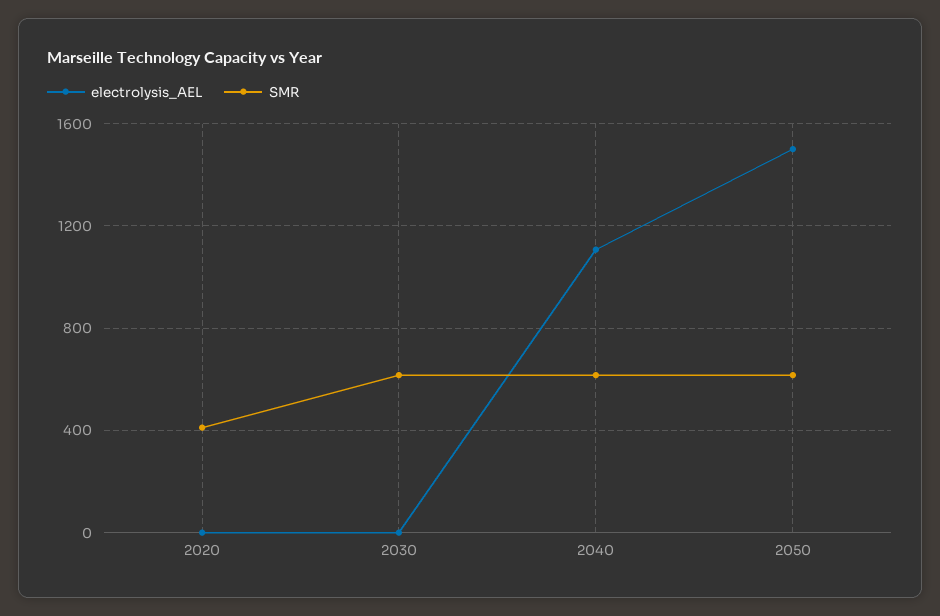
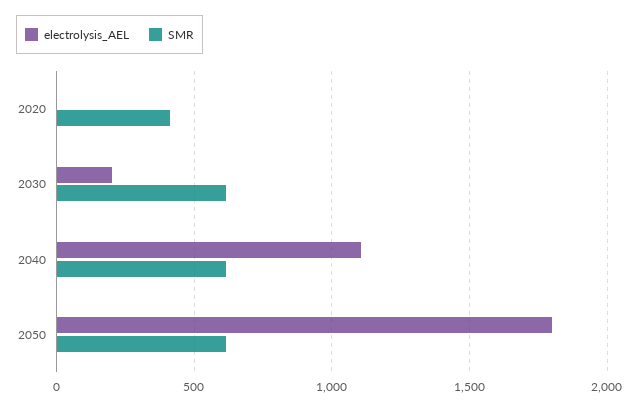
electrolysis_AEL, 2030: 0 -> 200
electrolysis_AEL, 2050: 1500 -> 1800

